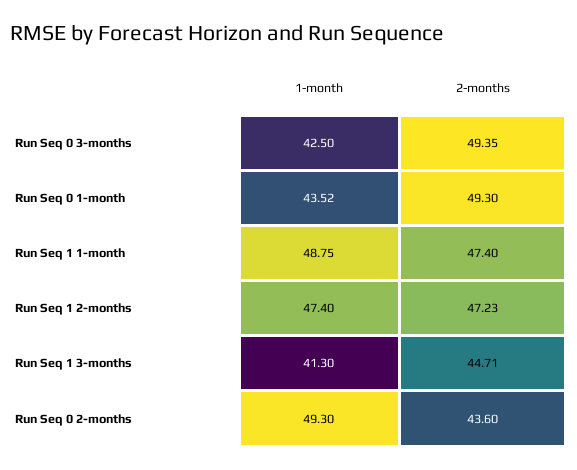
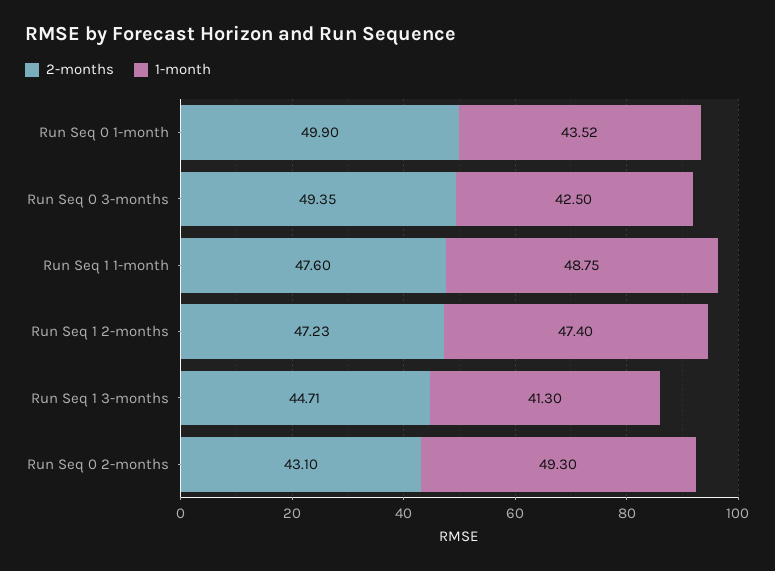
2-months, Run Seq 0 1-month: 49.3 -> 49.9
2-months, Run Seq 1 1-month: 47.4 -> 47.6
2-months, Run Seq 0 2-months: 43.6 -> 43.1

